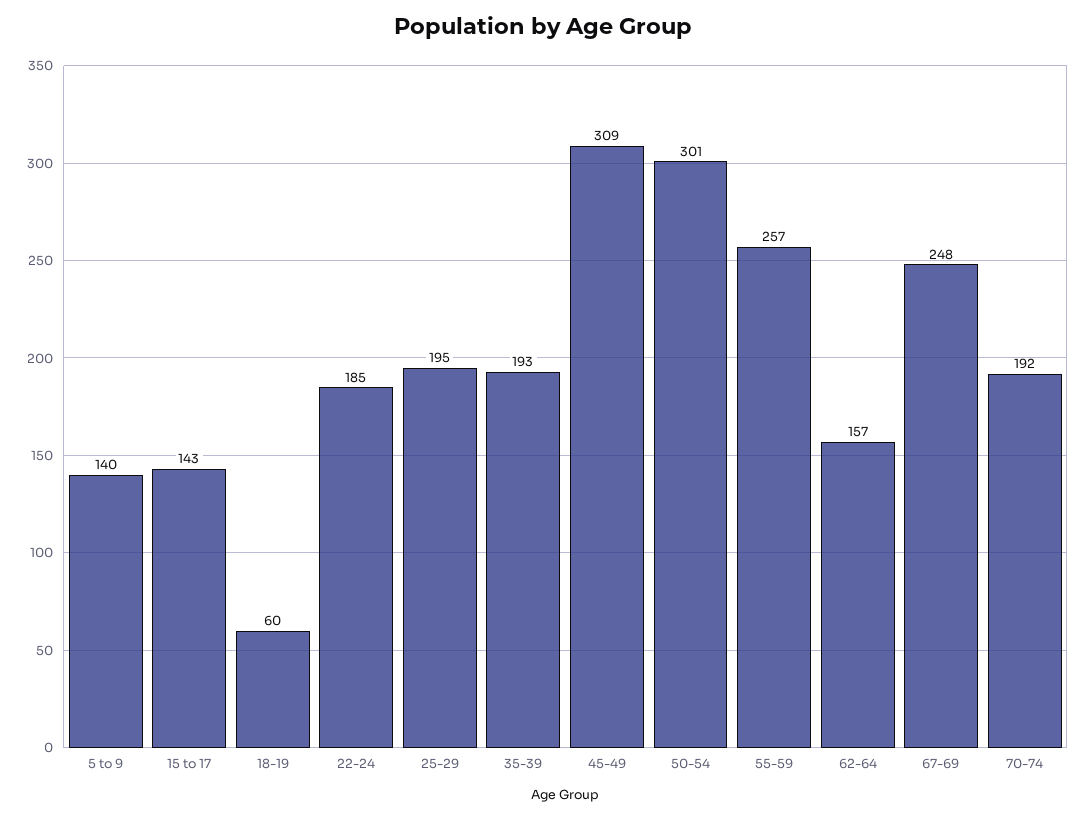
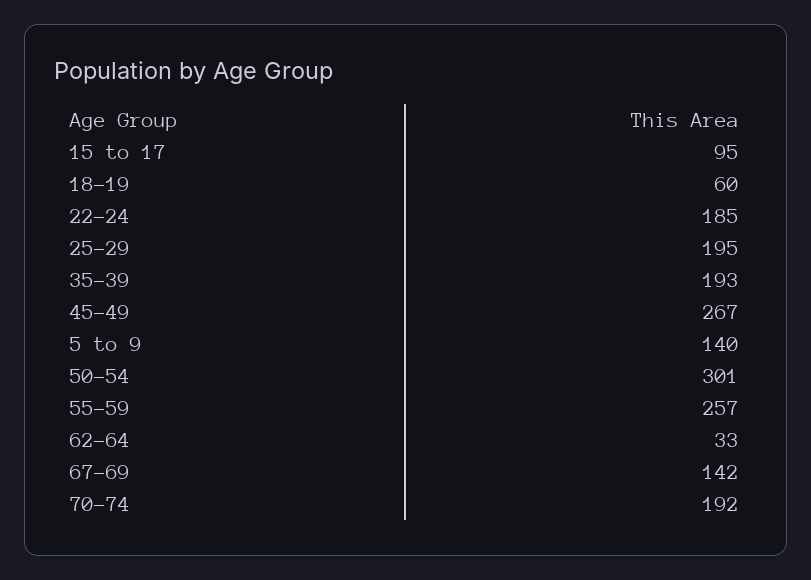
15 to 17: 143 -> 95
45-49: 309 -> 267
62-64: 157 -> 33
67-69: 248 -> 142

